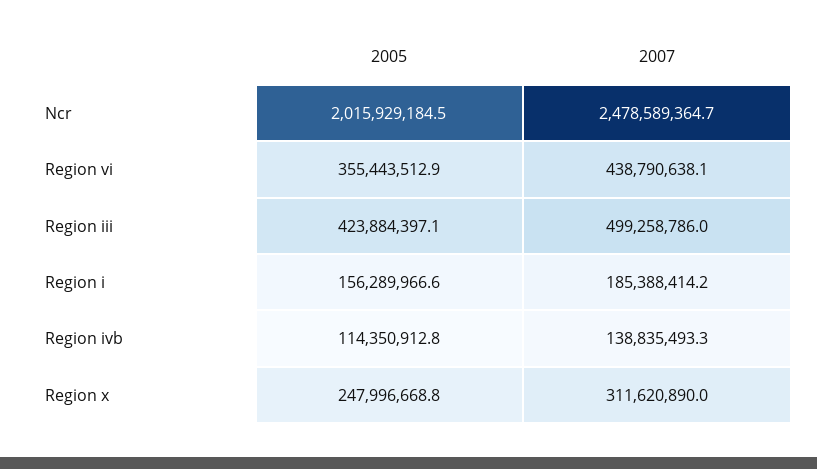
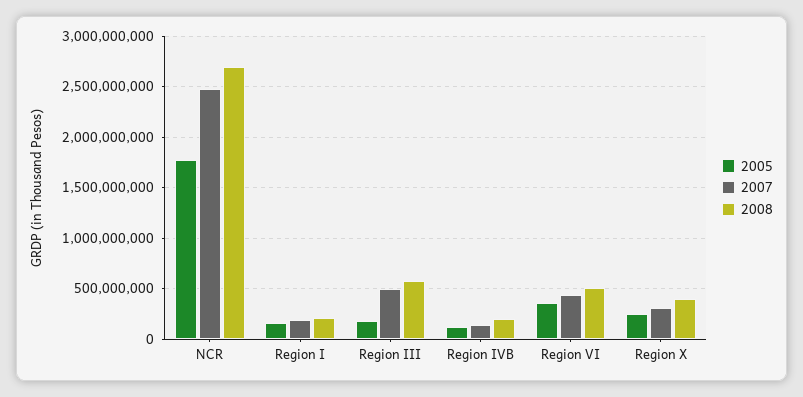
2005, Ncr: 2015929184.5 -> 1800000000
2005, Region iii: 423884397.1 -> 200000000
2008, Ncr: none -> 2700000000
2008, Region i: none -> 200000000
2008, Region iii: none -> 600000000
2008, Region ivb: none -> 200000000
2008, Region vi: none -> 500000000
2008, Region x: none -> 400000000

